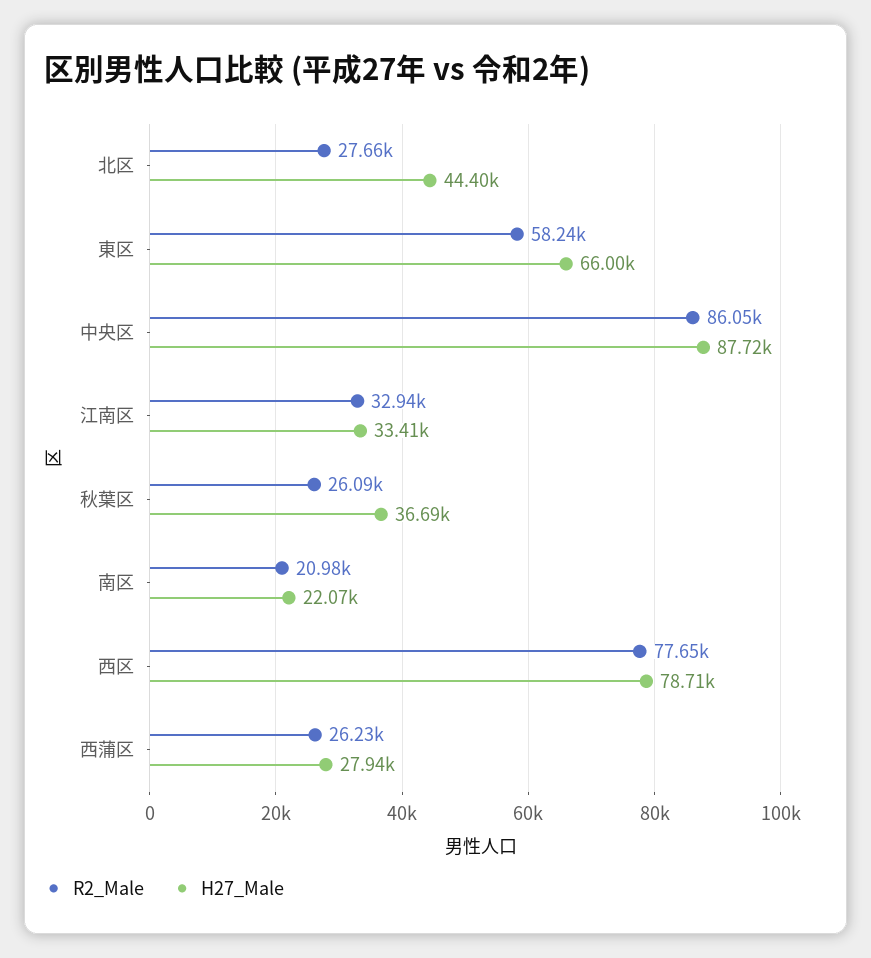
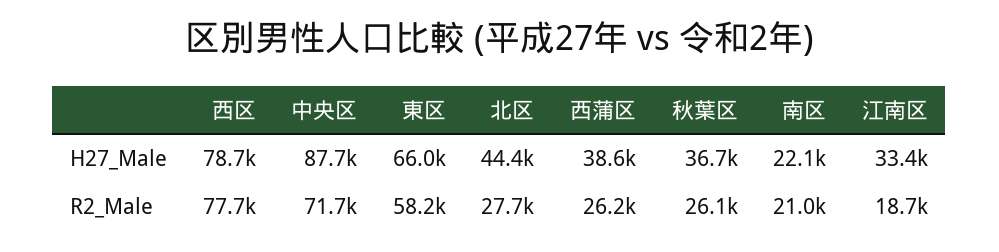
R2_Male, 中央区: 86050 -> 71700
R2_Male, 江南区: 32940 -> 18700
H27_Male, 西蒲区: 27940 -> 38600

